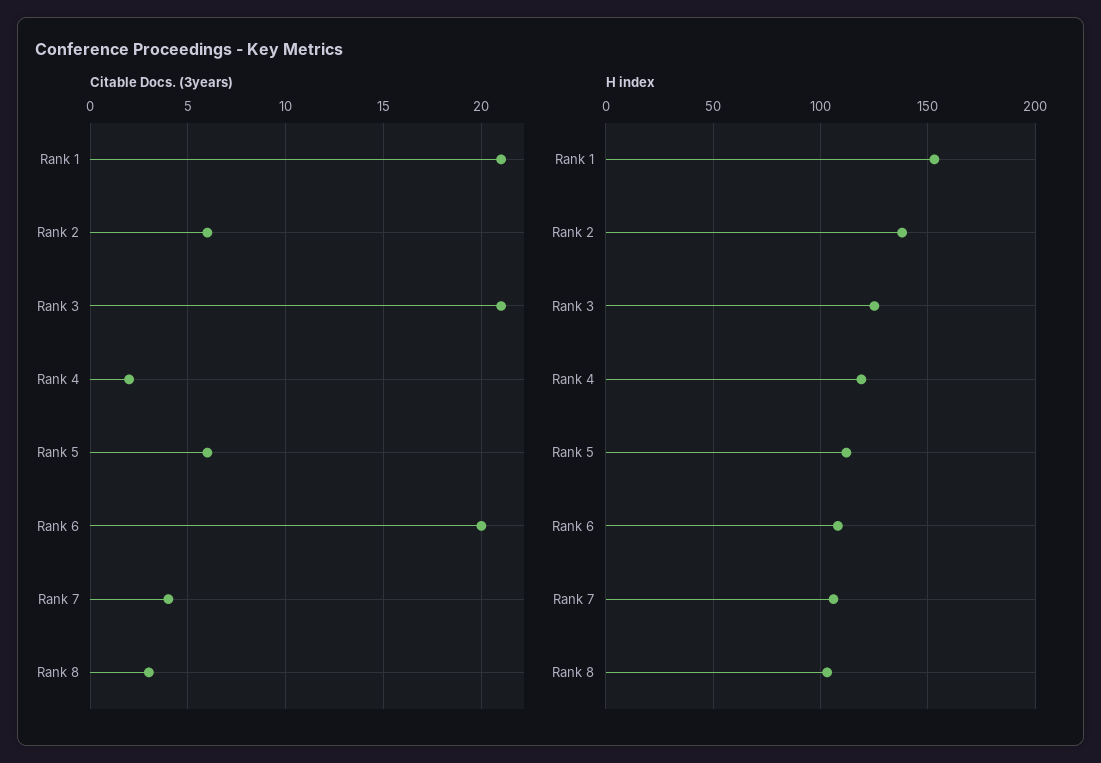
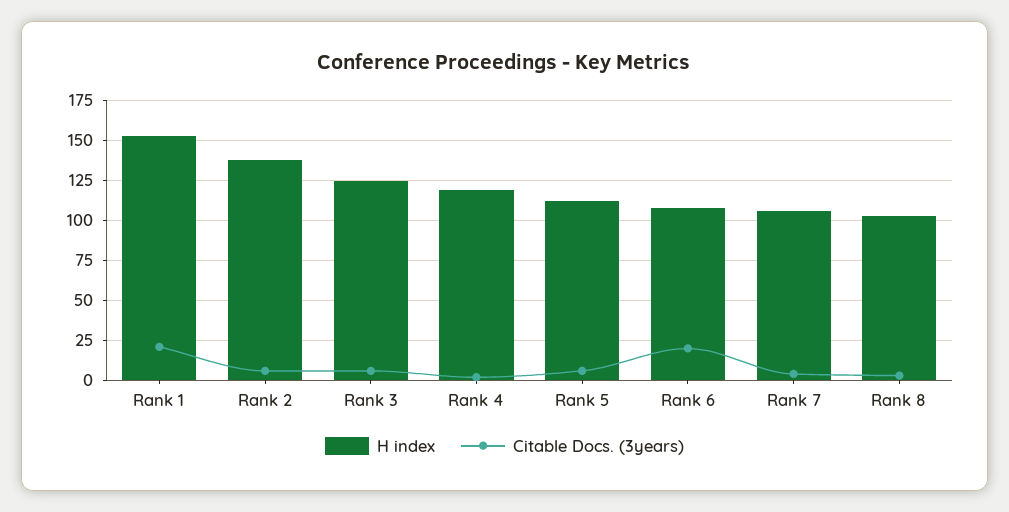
Citable Docs. (3years), Rank 3: 21 -> 5

